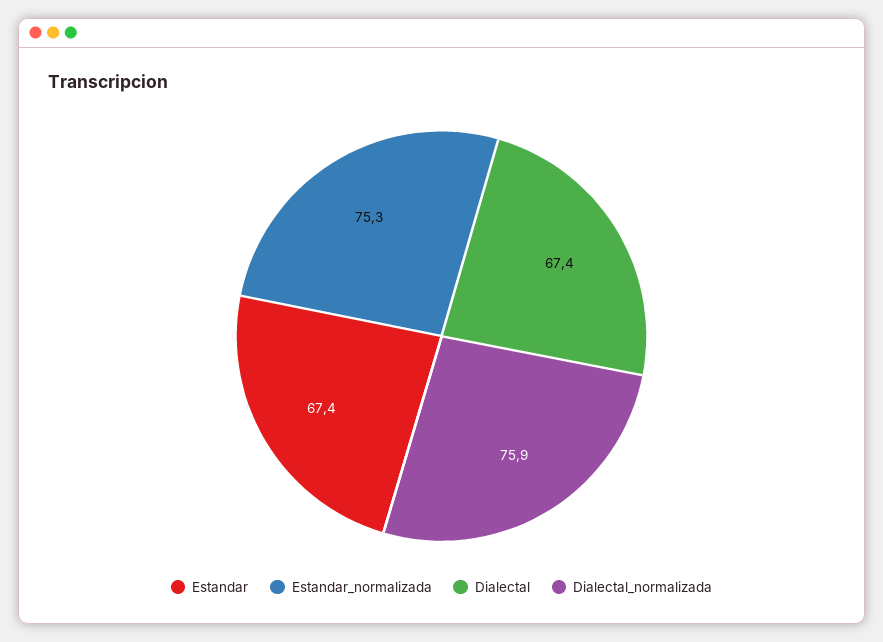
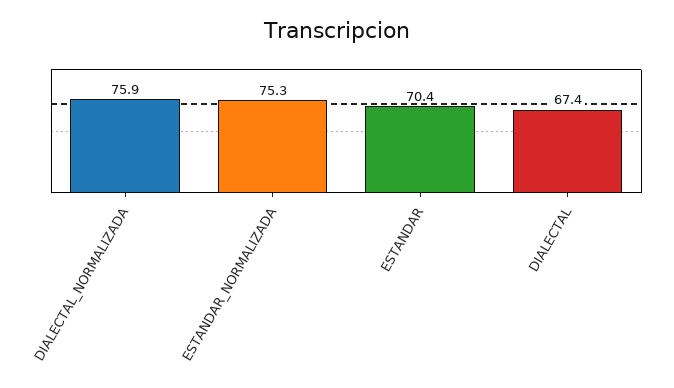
Estandar: 67.4 -> 70.4

